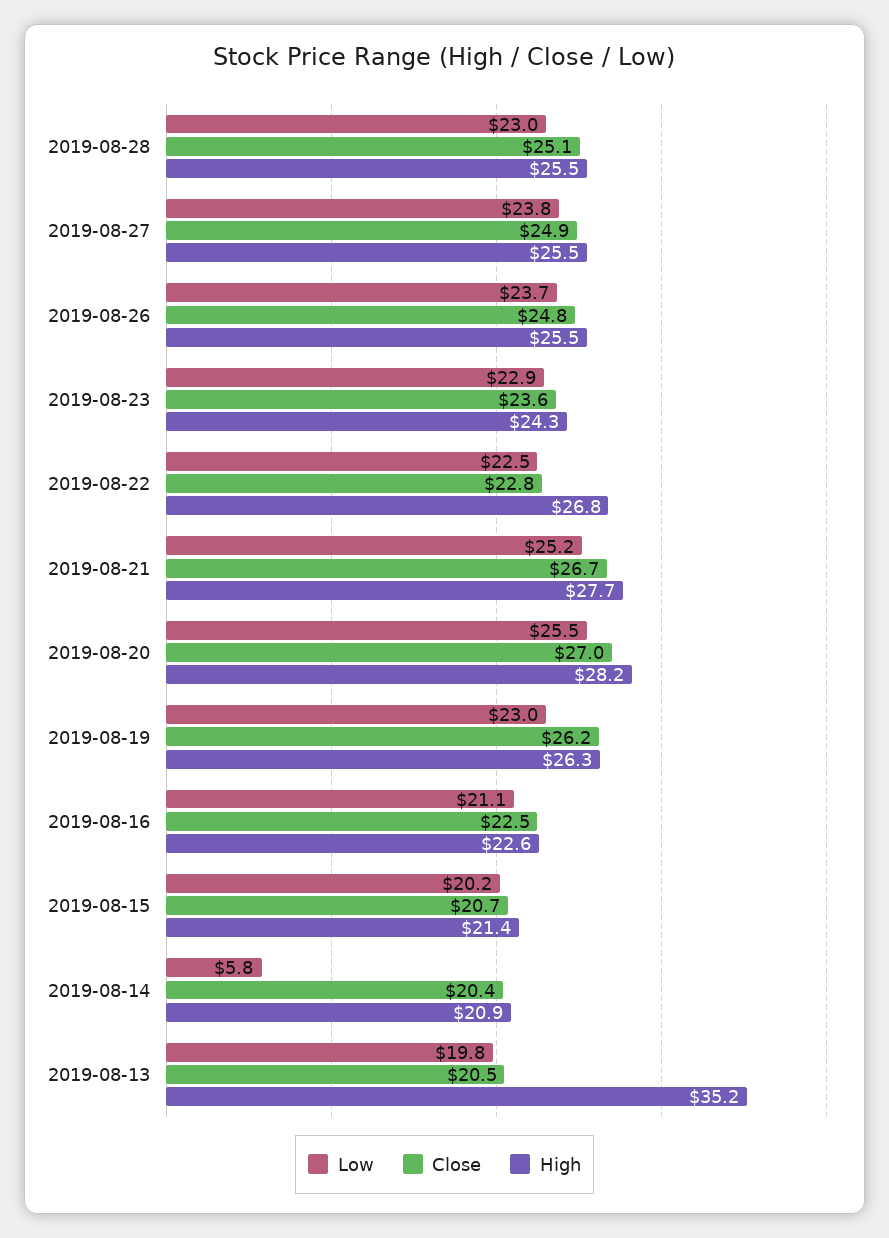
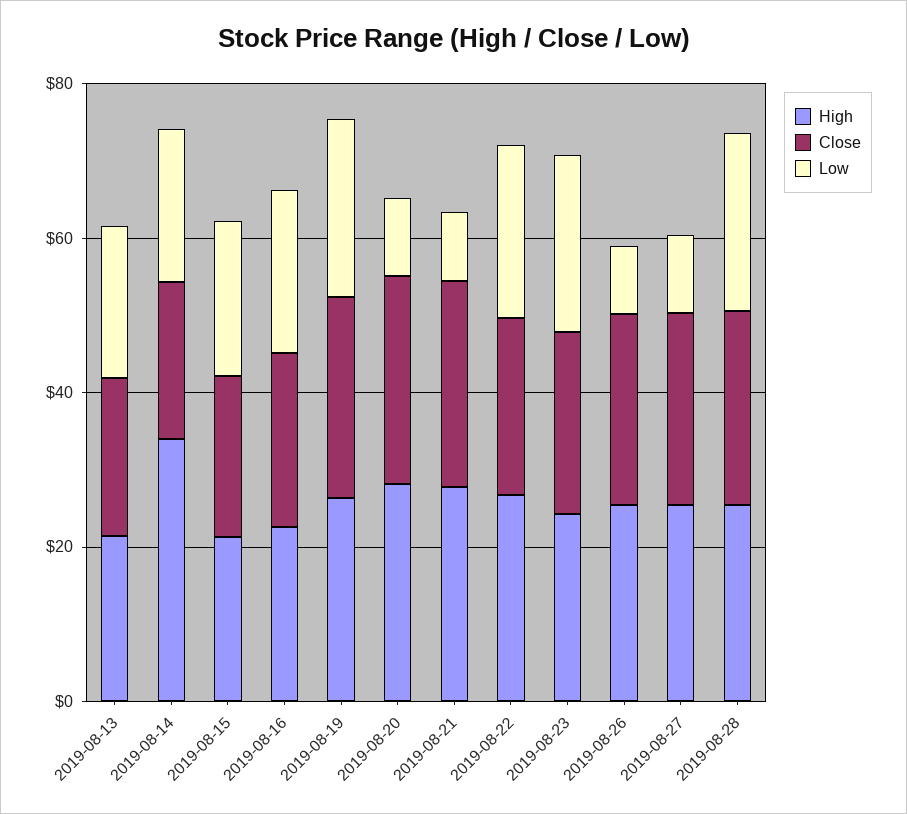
Low, 2019-08-27: 23.8 -> 10
Low, 2019-08-26: 23.7 -> 10
Low, 2019-08-21: 25.2 -> 10
Low, 2019-08-20: 25.5 -> 10
Low, 2019-08-14: 5.8 -> 20
High, 2019-08-14: 20.9 -> 35
High, 2019-08-13: 35.2 -> 20

